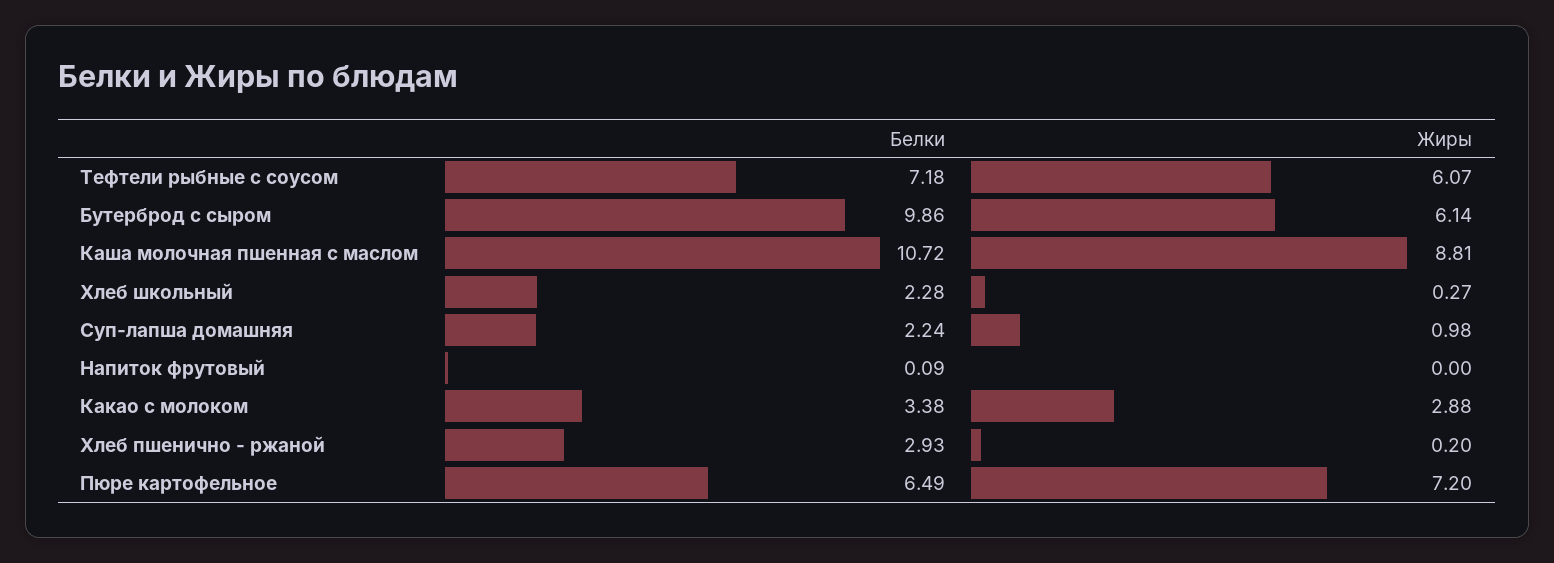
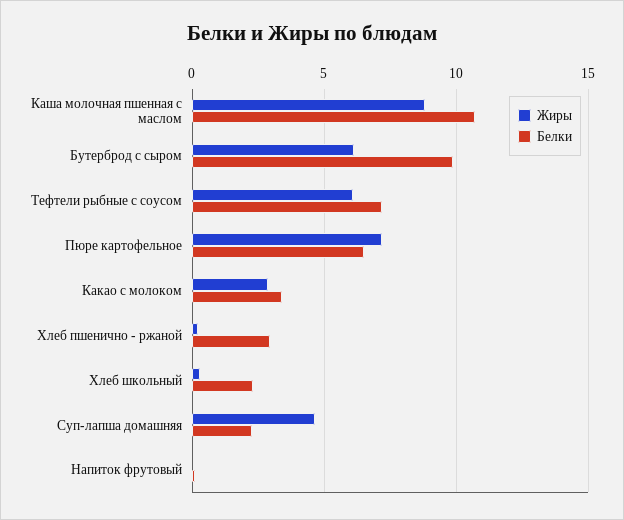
Жиры, Суп-лапша домашняя: 0.98 -> 4.5

